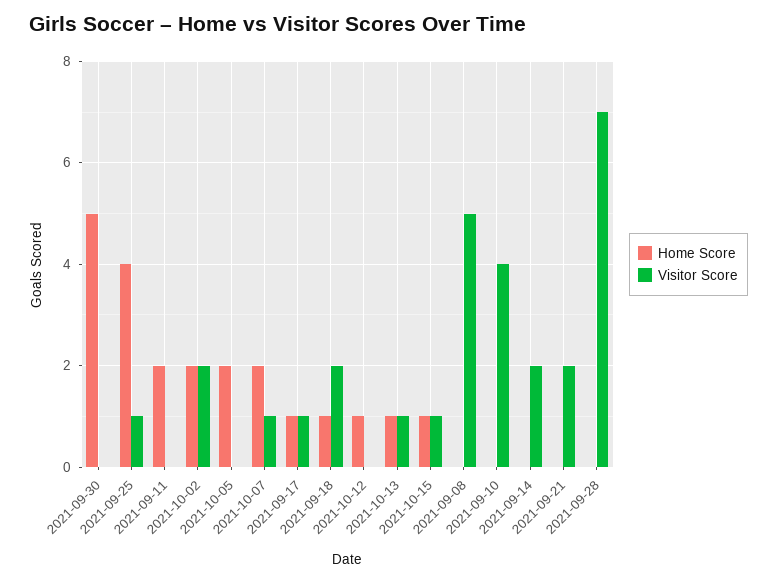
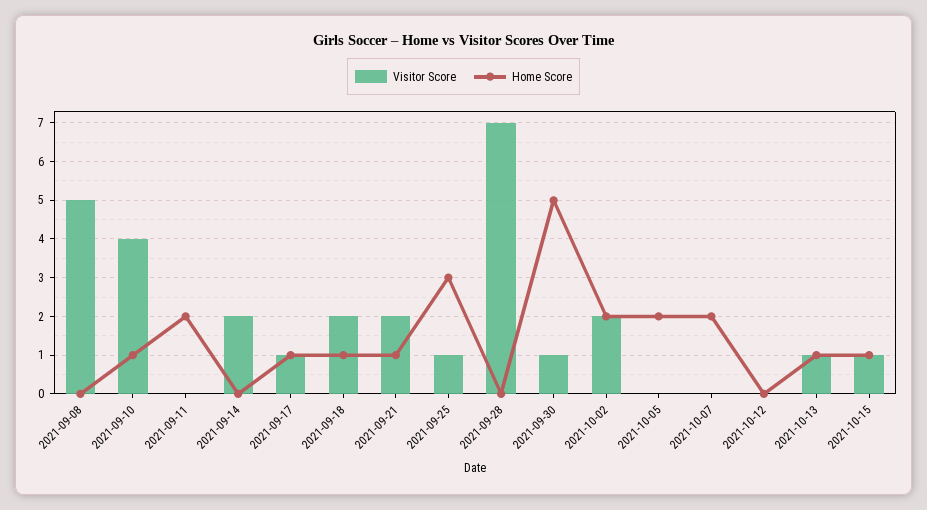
Visitor Score, 2021-09-30: 0 -> 1
Home Score, 2021-09-25: 4 -> 3
Visitor Score, 2021-10-07: 1 -> 0
Home Score, 2021-10-12: 1 -> 0
Home Score, 2021-09-10: 0 -> 1
Home Score, 2021-09-21: 0 -> 1

